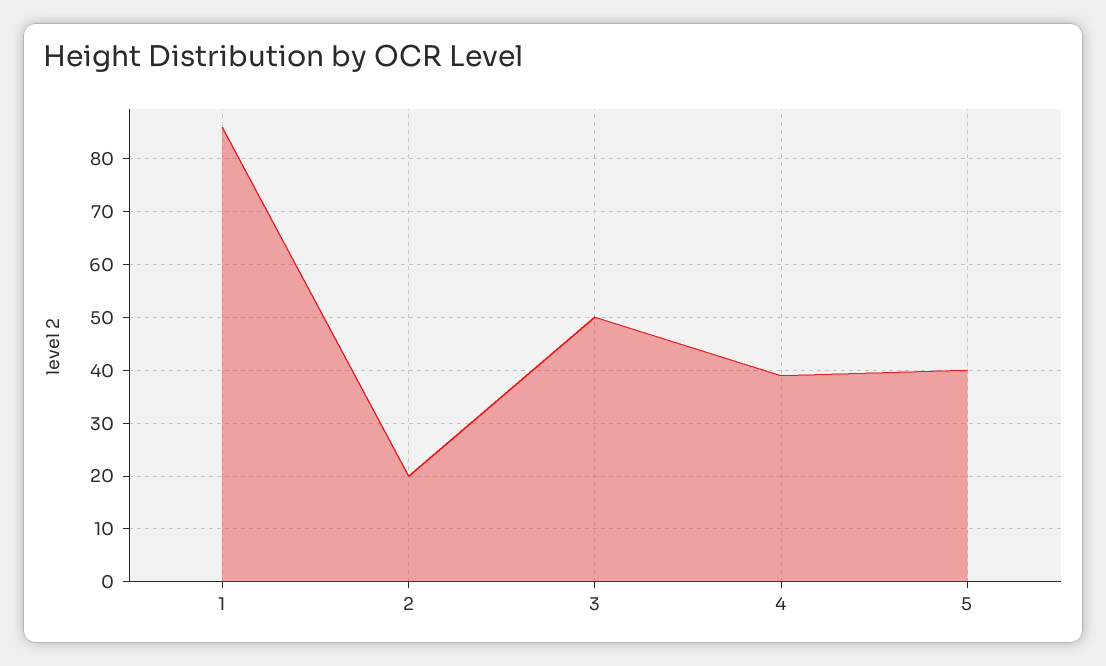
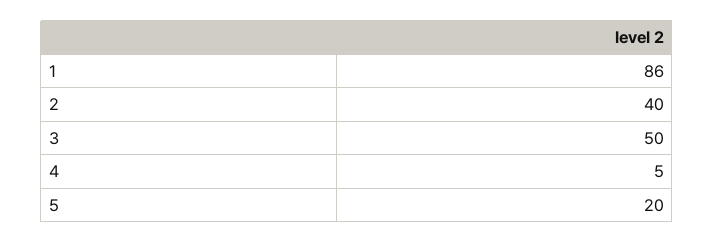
2: 20 -> 40
4: 40 -> 5
5: 40 -> 20

